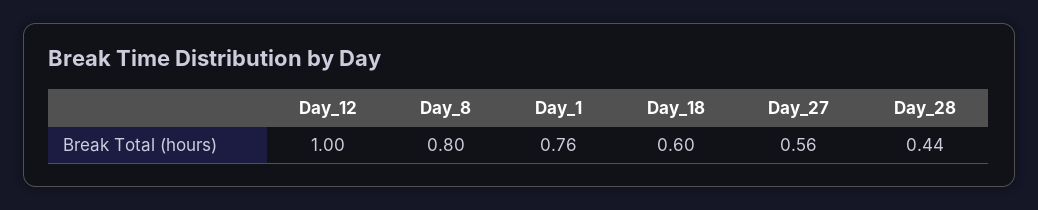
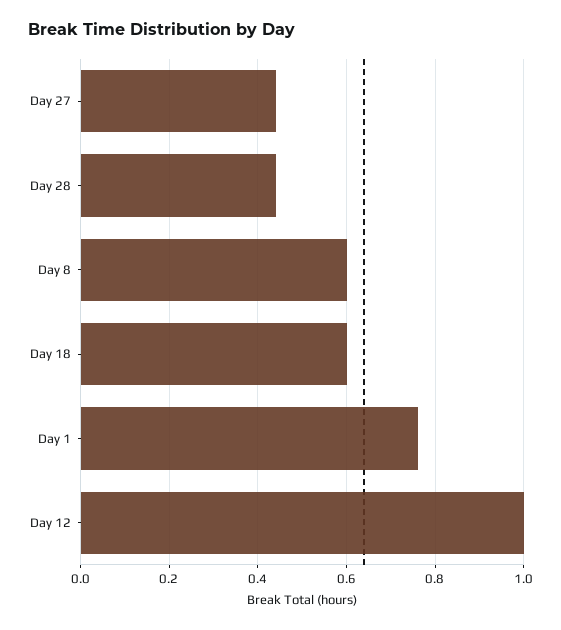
Day_8: 0.8 -> 0.6
Day_27: 0.56 -> 0.45

